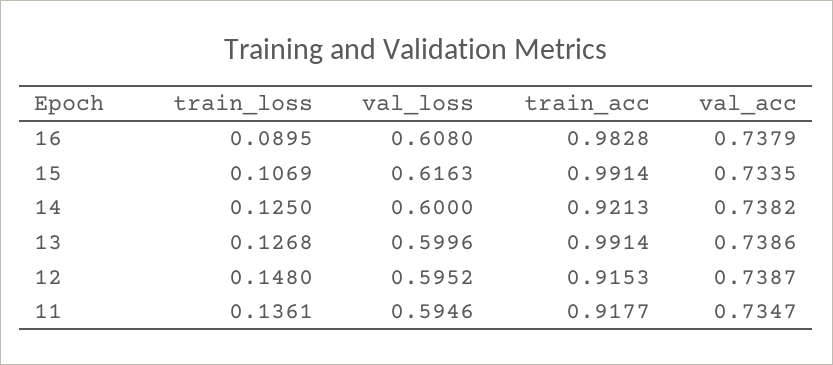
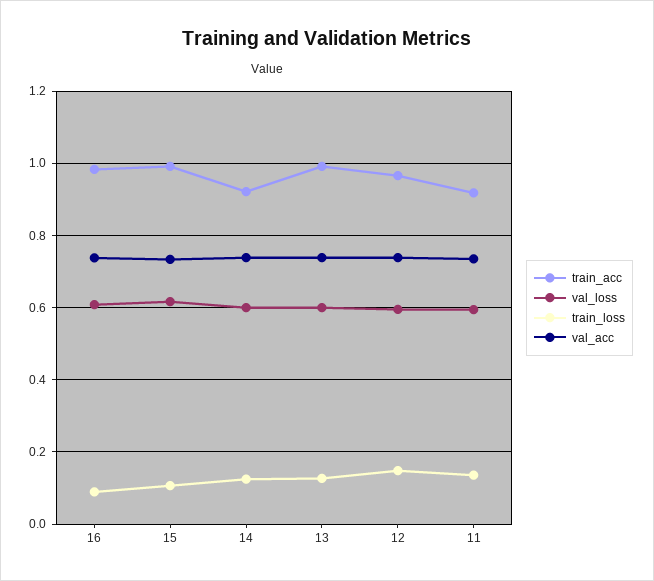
train_acc, 12: 0.9153 -> 0.96

